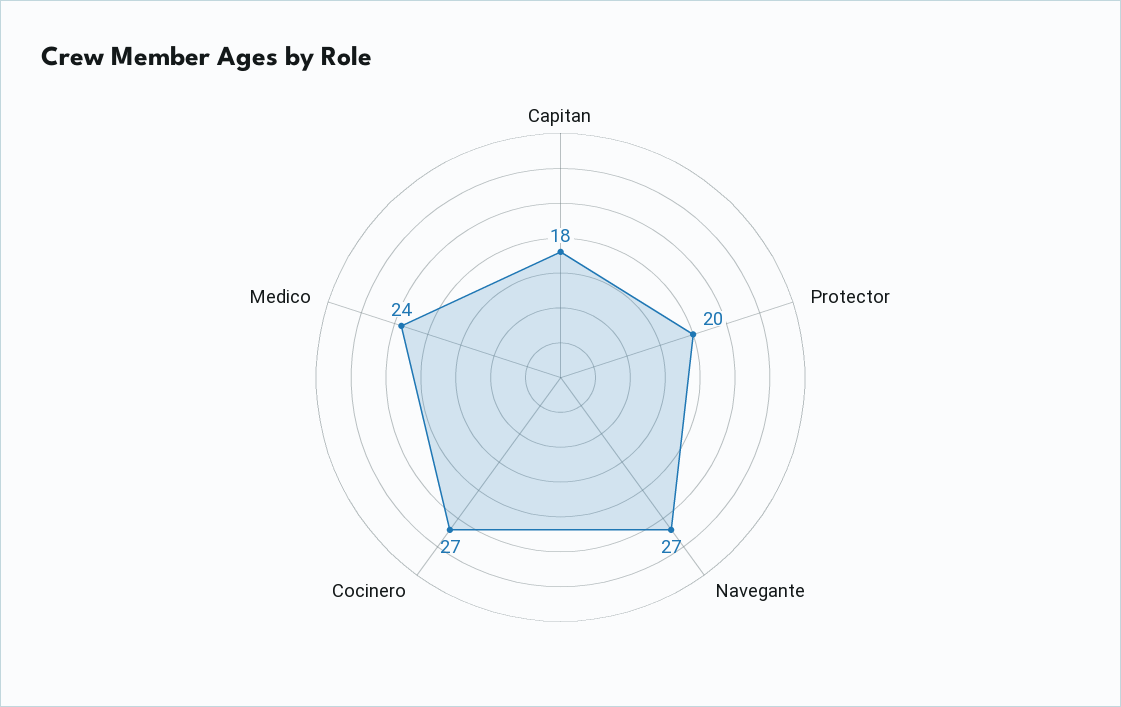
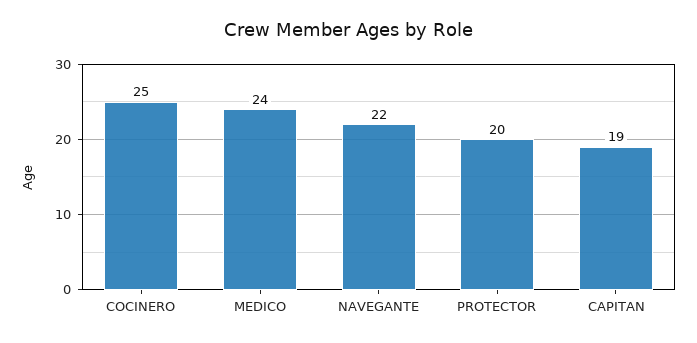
Capitan: 18 -> 19
Navegante: 27 -> 22
Cocinero: 27 -> 25

